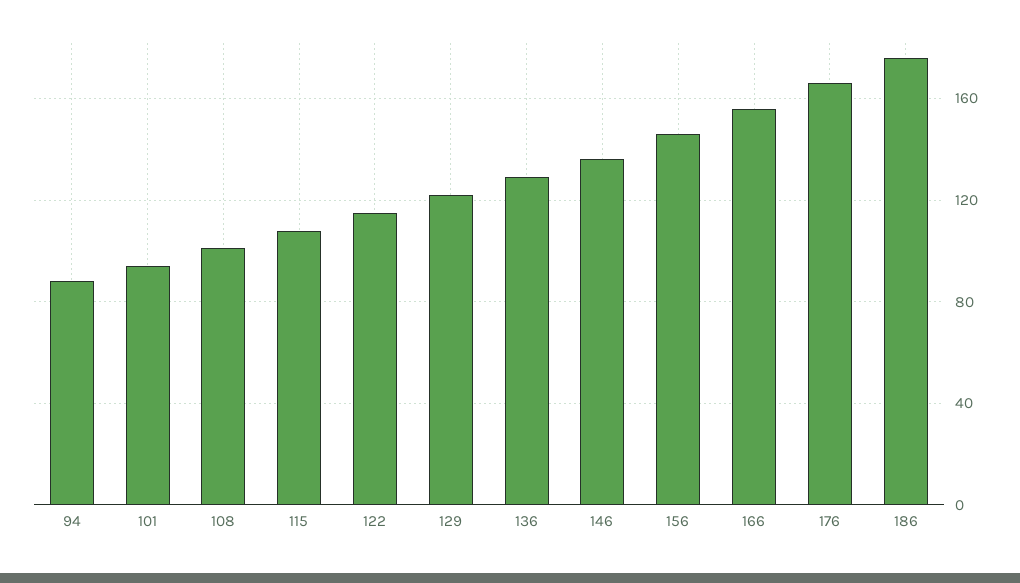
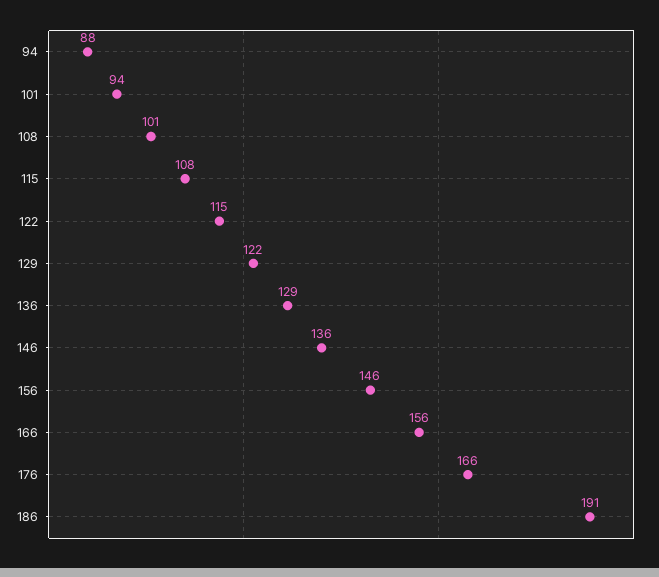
186: 175 -> 191

